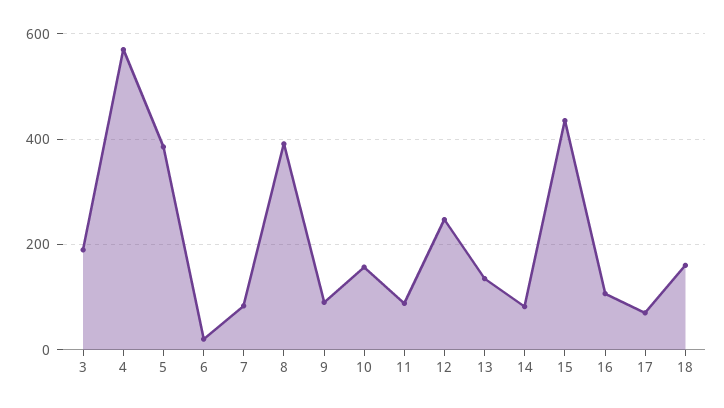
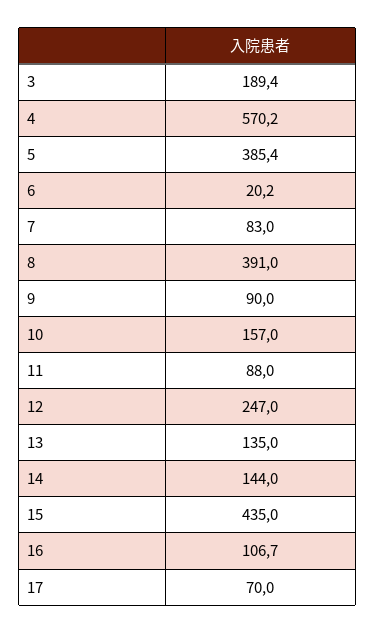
14: 80 -> 144
18: 160 -> none

